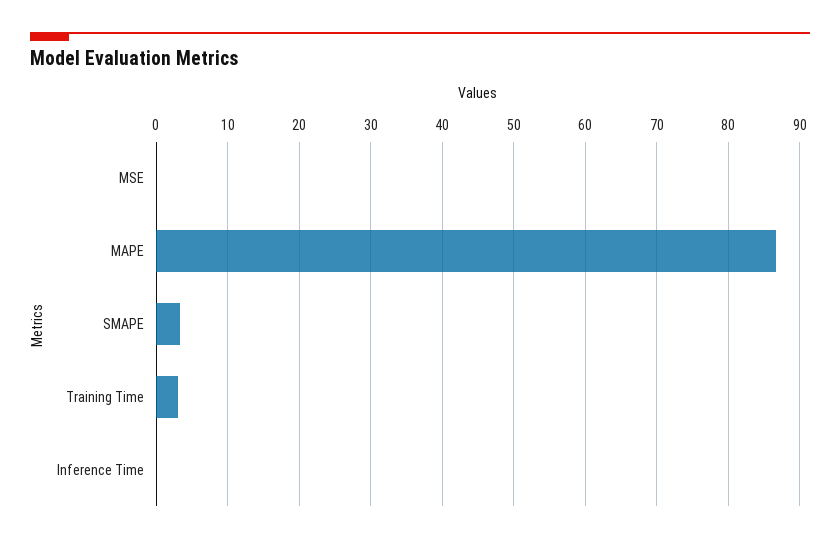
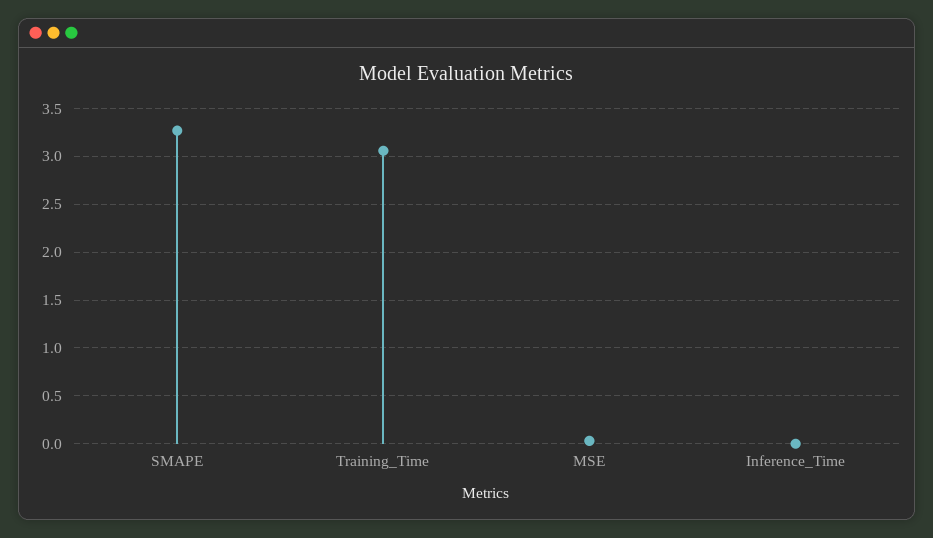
MAPE: 87 -> none

